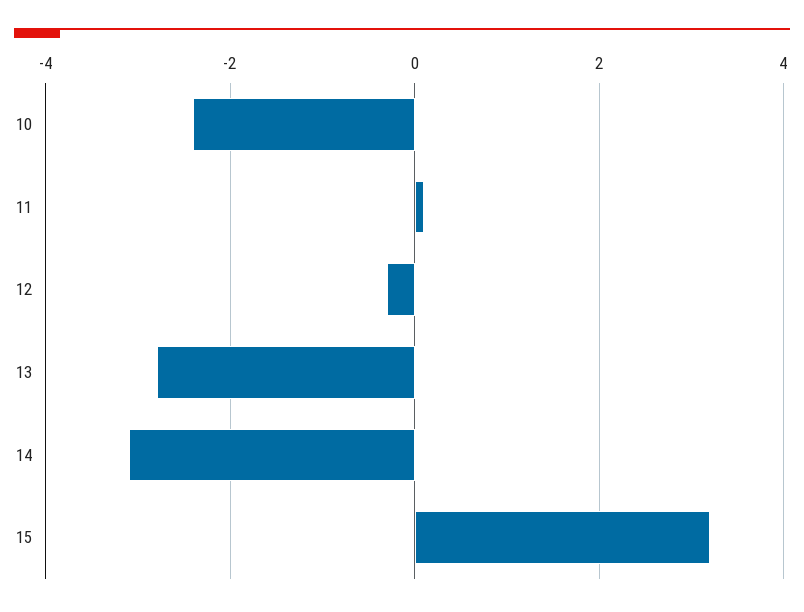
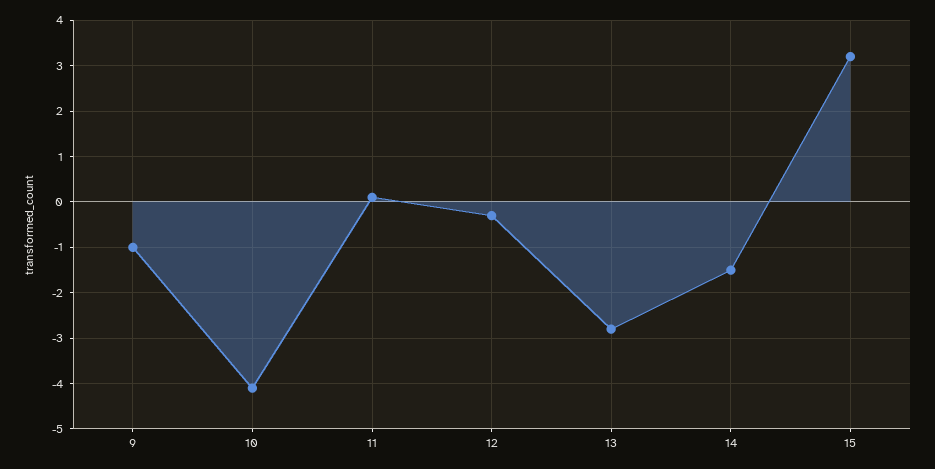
10: -2.5 -> -4
14: -3 -> -1.5
9: none -> -1

